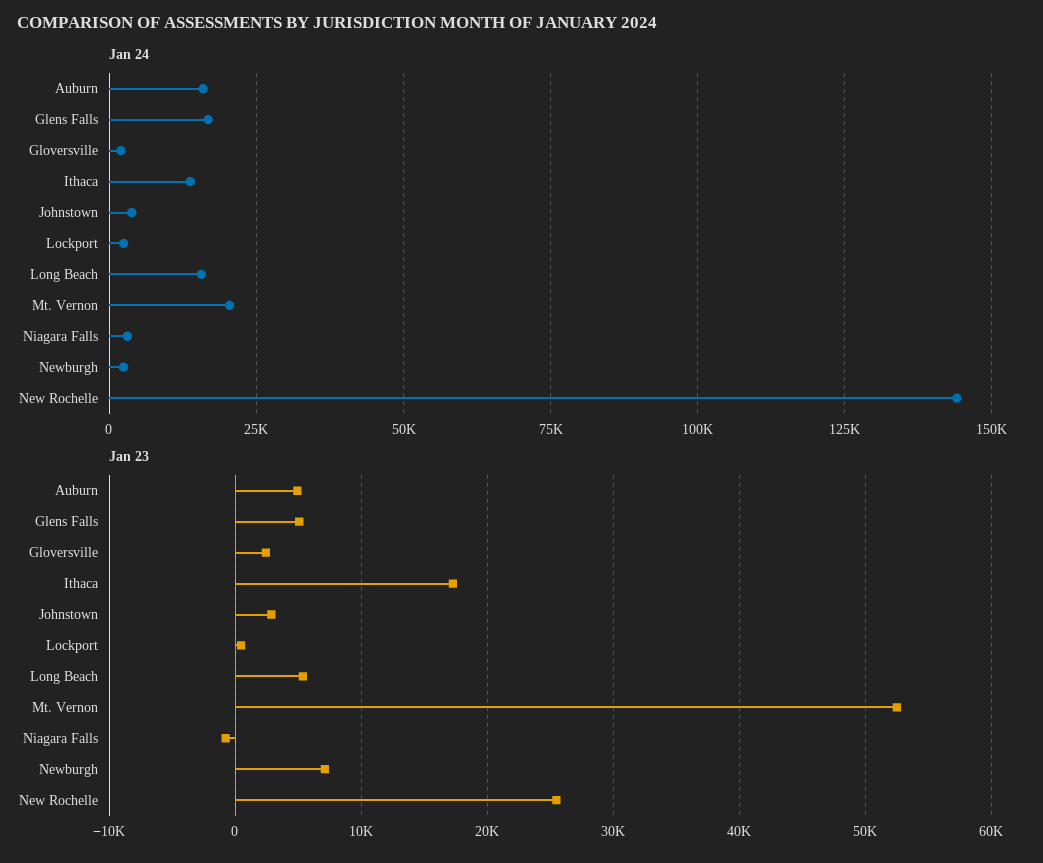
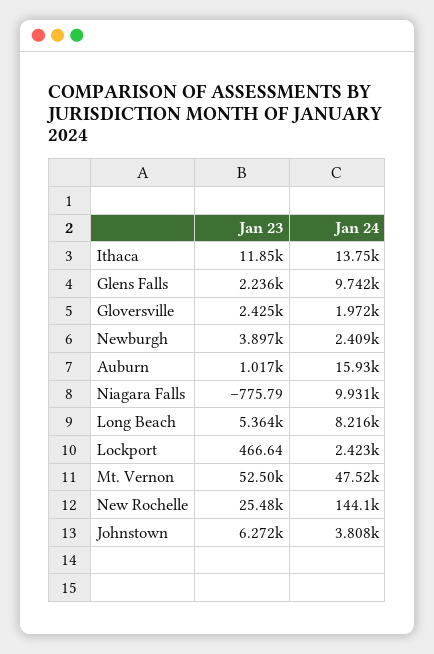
Jan 24, Glens Falls: 17500 -> 9742
Jan 24, Long Beach: 15000 -> 8216
Jan 24, Mt. Vernon: 20000 -> 47520
Jan 24, Niagara Falls: 2500 -> 9931
Jan 23, Auburn: 5000 -> 1017
Jan 23, Glens Falls: 5000 -> 2236
Jan 23, Ithaca: 17000 -> 11850
Jan 23, Johnstown: 3000 -> 6272
Jan 23, Newburgh: 7000 -> 3897

